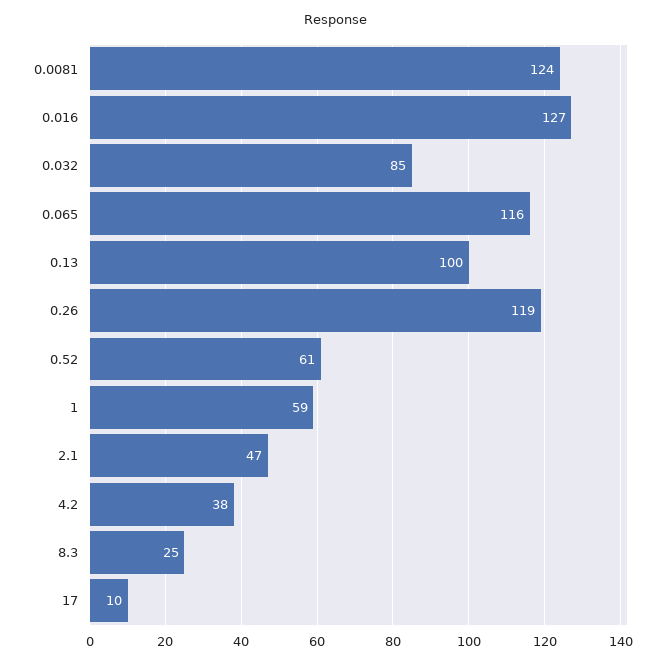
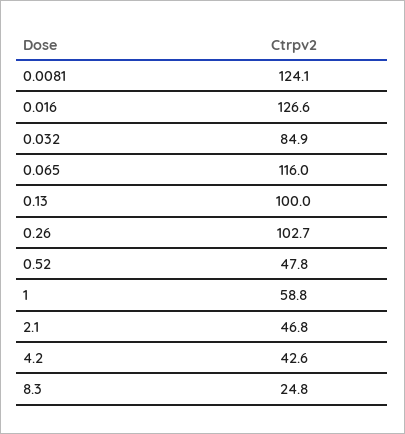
0.26: 119 -> 102.7
0.52: 61 -> 47.8
4.2: 38 -> 42.6
17: 10 -> none

